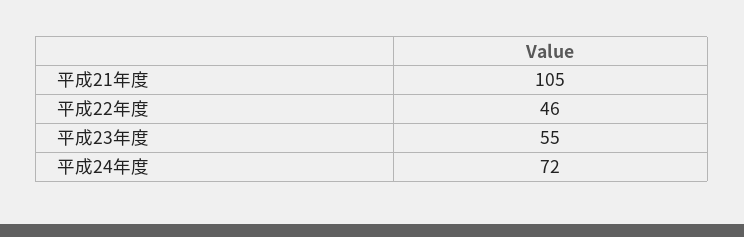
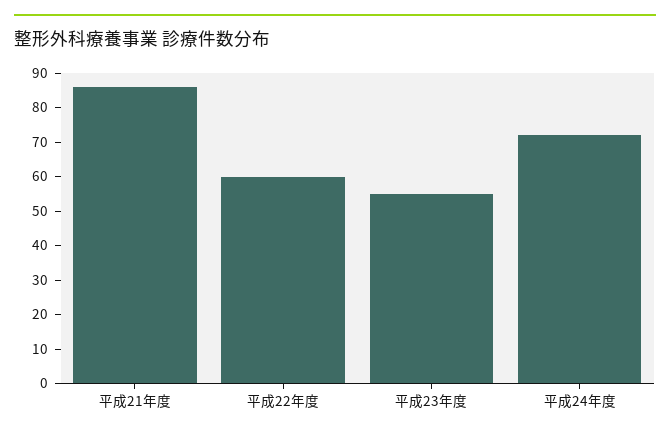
平成21年度: 105 -> 85
平成22年度: 46 -> 60

